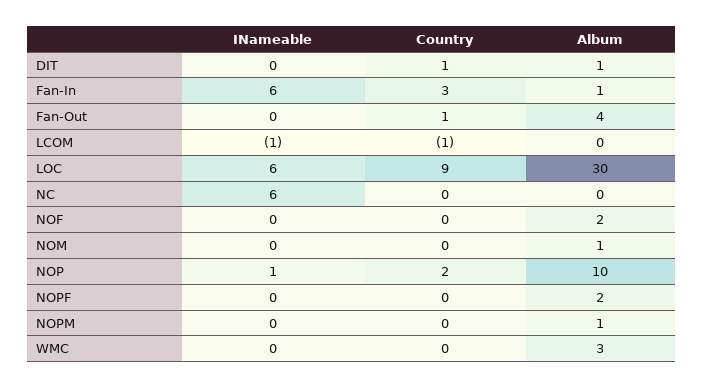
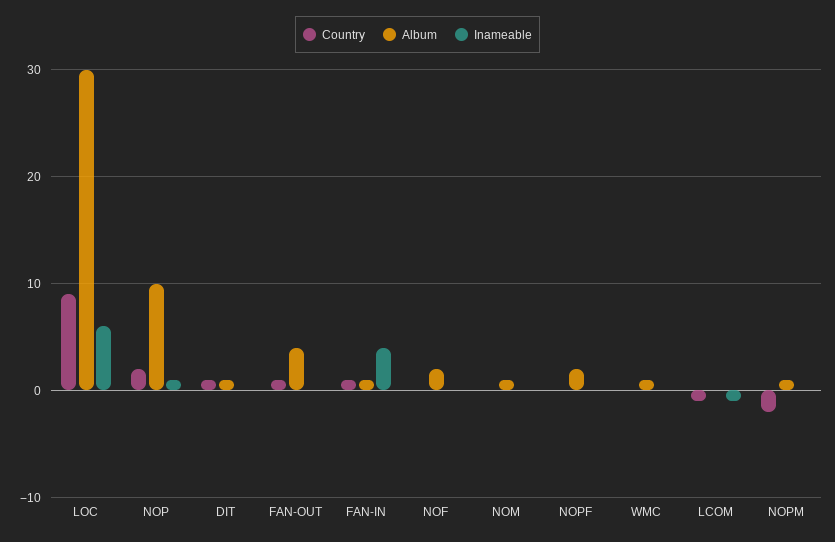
INameable, Fan-In: 6 -> 4
Country, Fan-In: 3 -> 1
INameable, NC: 6 -> none
Country, NC: 0 -> none
Album, NC: 0 -> none
Country, NOPM: 0 -> -2
Album, WMC: 3 -> 1

